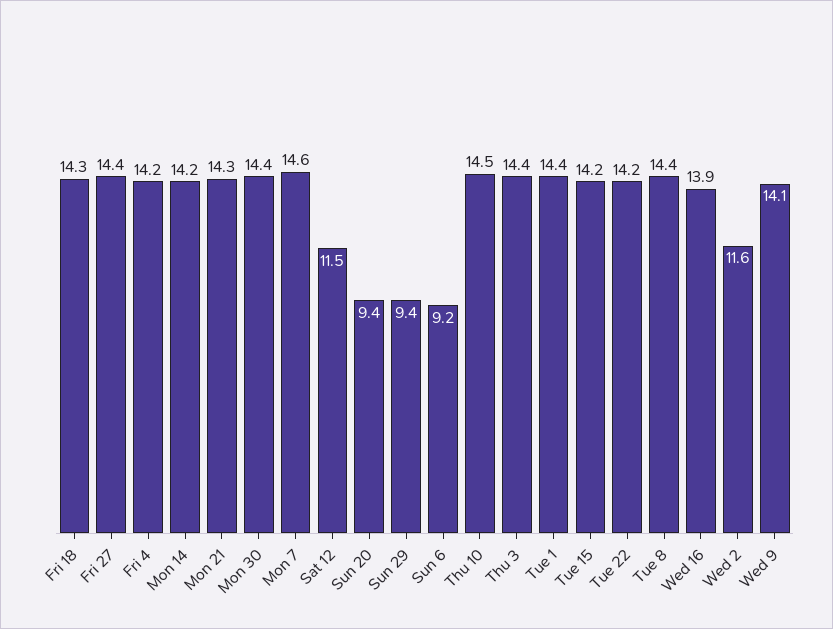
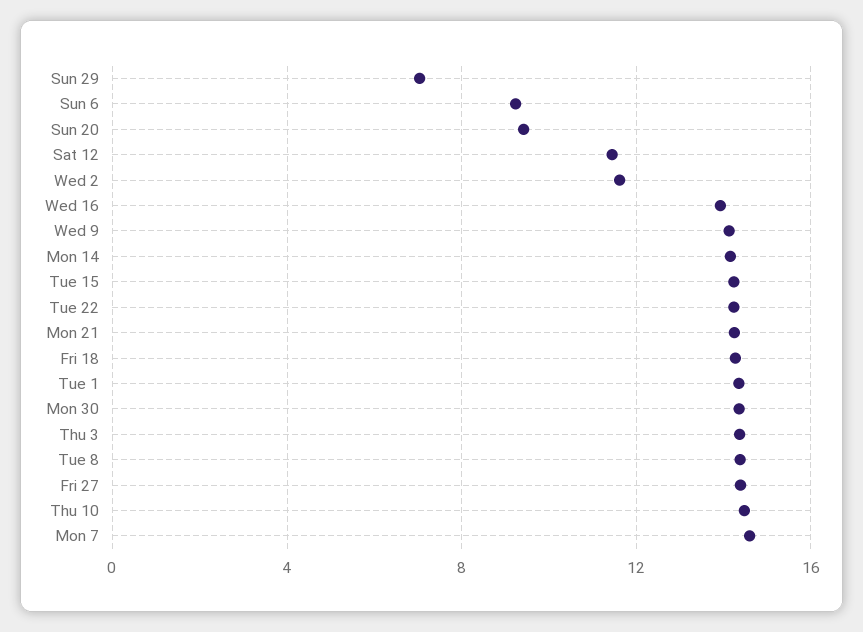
Fri 4: 14.2 -> none
Sun 29: 9.4 -> 7

